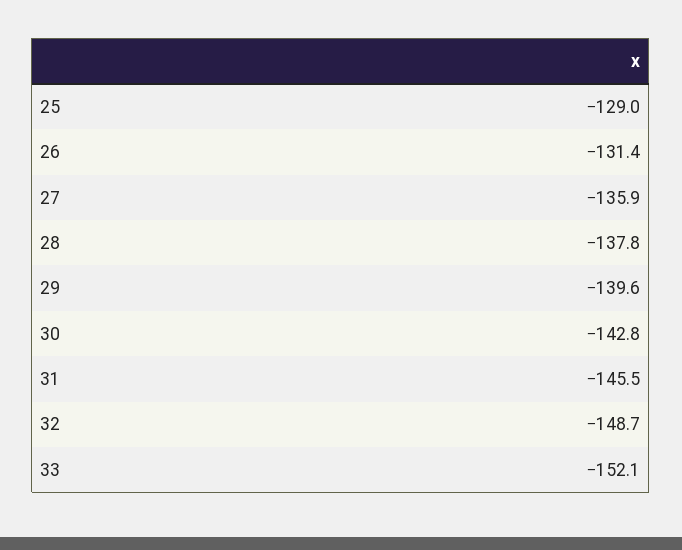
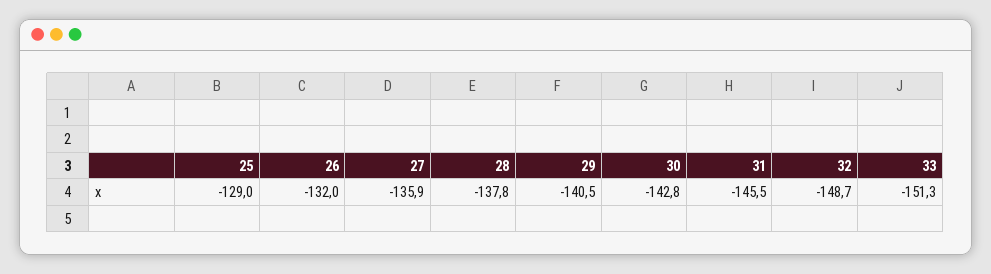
26: -131.4 -> -132
29: -139.6 -> -140.5
33: -152.1 -> -151.3

